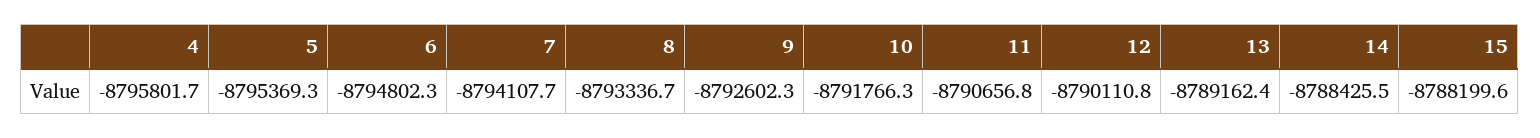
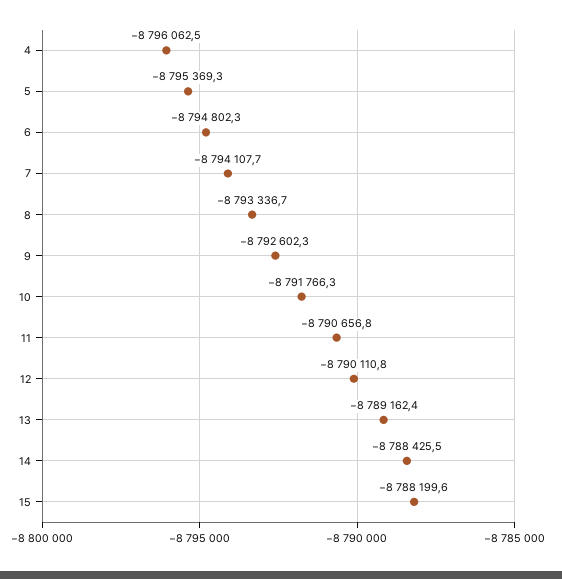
4: -8795801.7 -> -8796062.5

